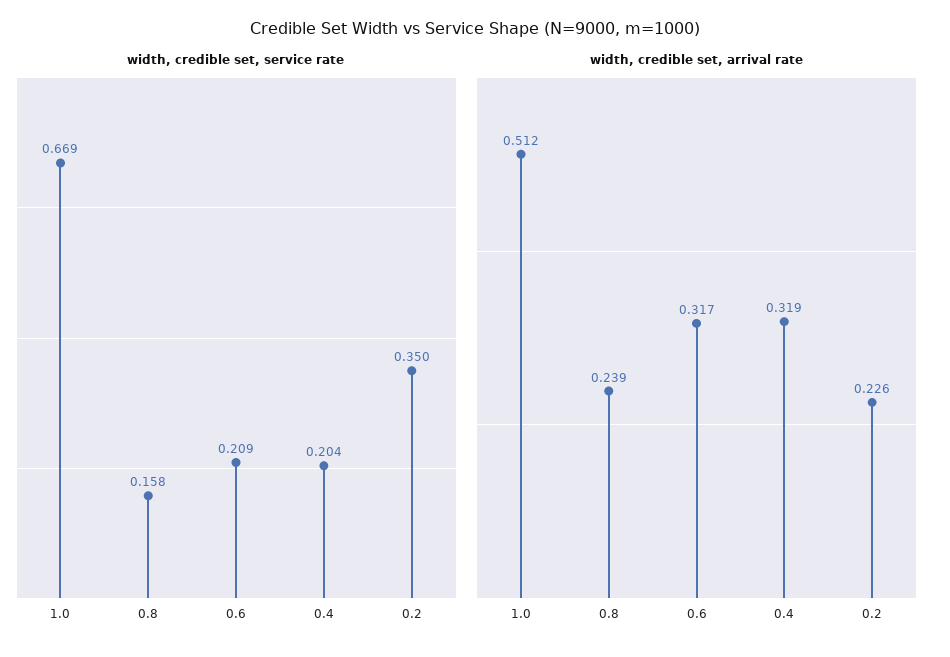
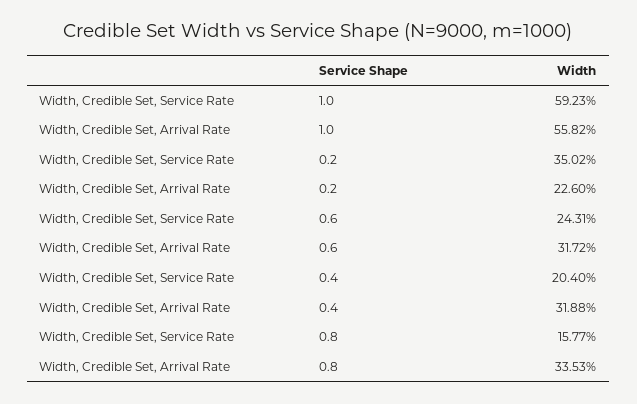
width, credible set, service rate, 1.0: 0.669 -> 0.5923
width, credible set, service rate, 0.6: 0.209 -> 0.2431
width, credible set, arrival rate, 1.0: 0.512 -> 0.5582
width, credible set, arrival rate, 0.8: 0.239 -> 0.3353

